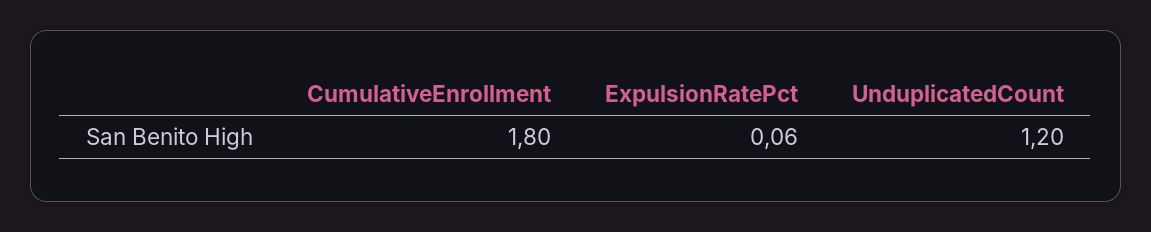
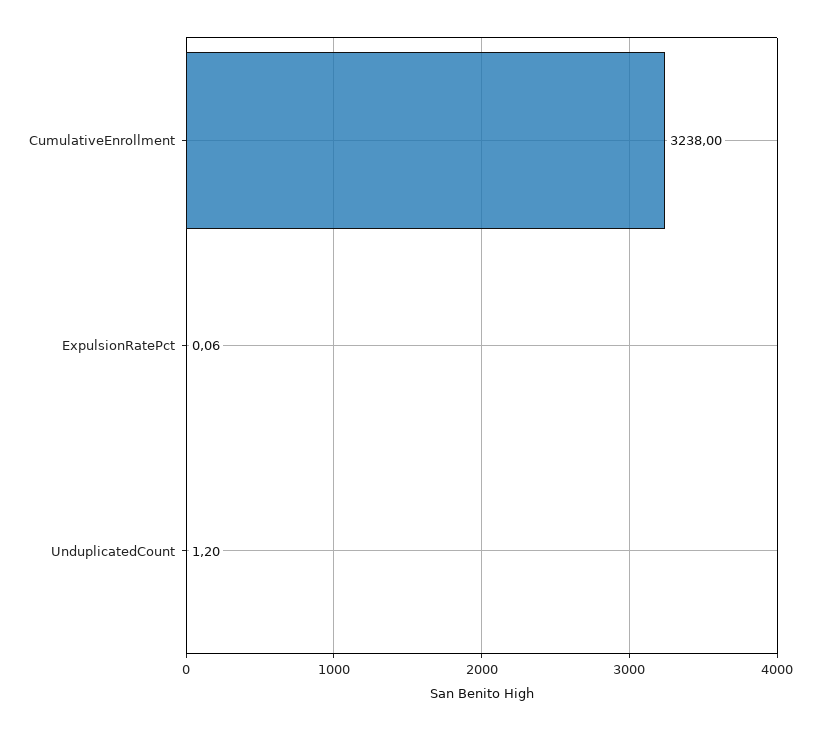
CumulativeEnrollment: 1.8 -> 3238

